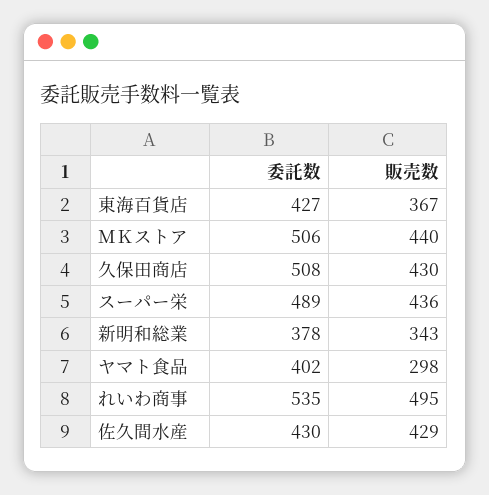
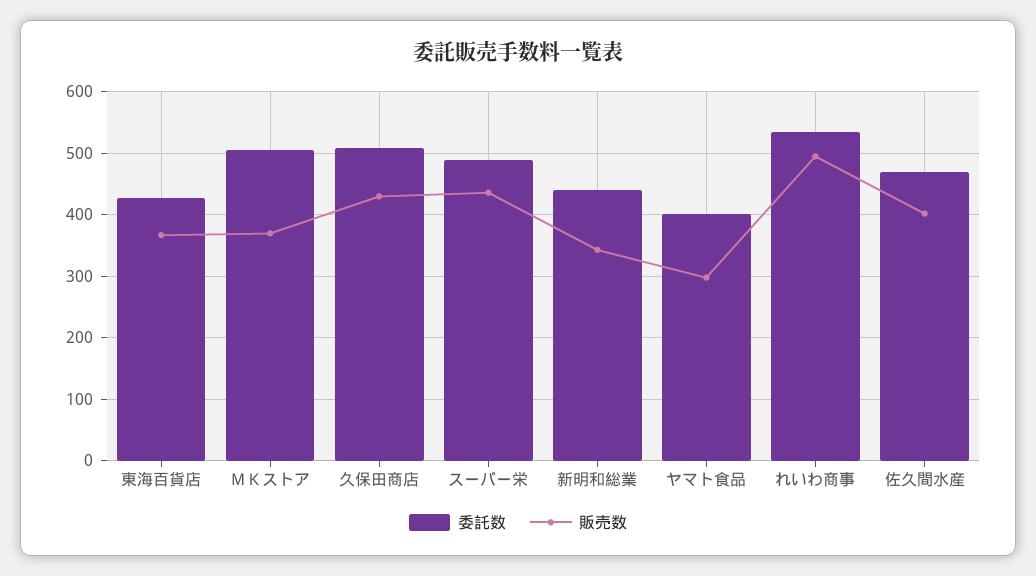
販売数, ＭＫストア: 440 -> 370
委託数, 新明和総業: 378 -> 440
委託数, 佐久間水産: 430 -> 470
販売数, 佐久間水産: 429 -> 400

